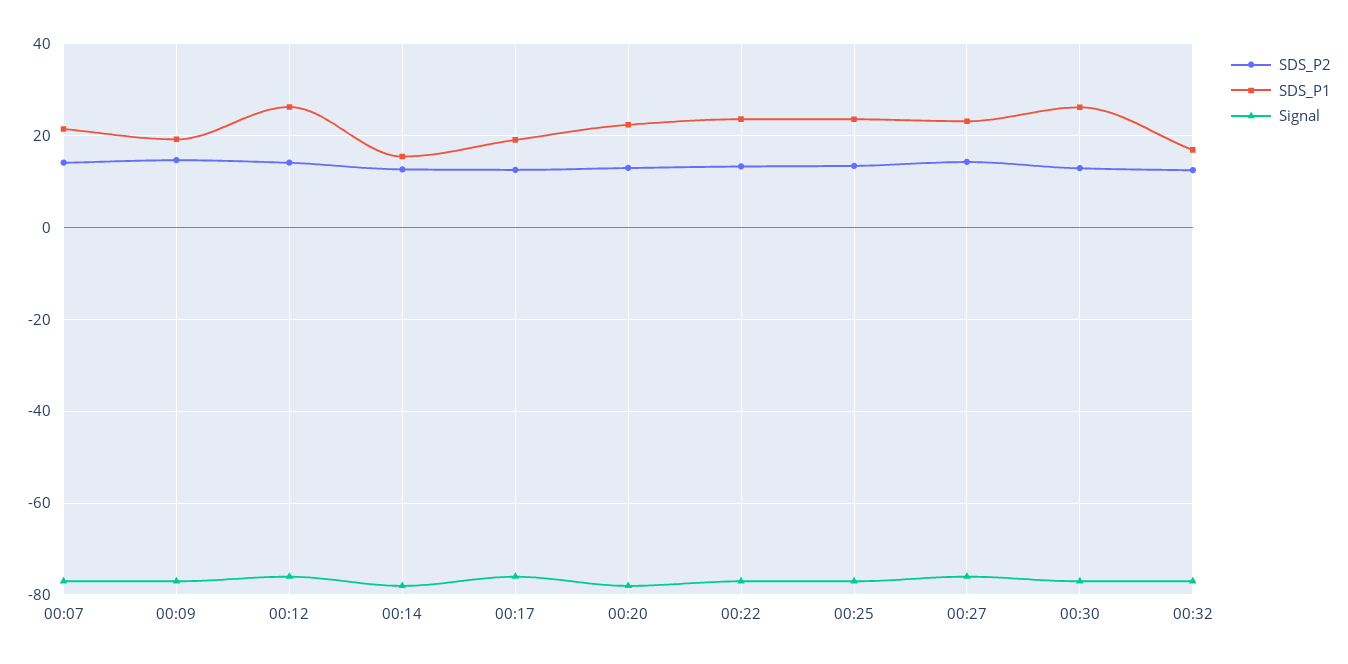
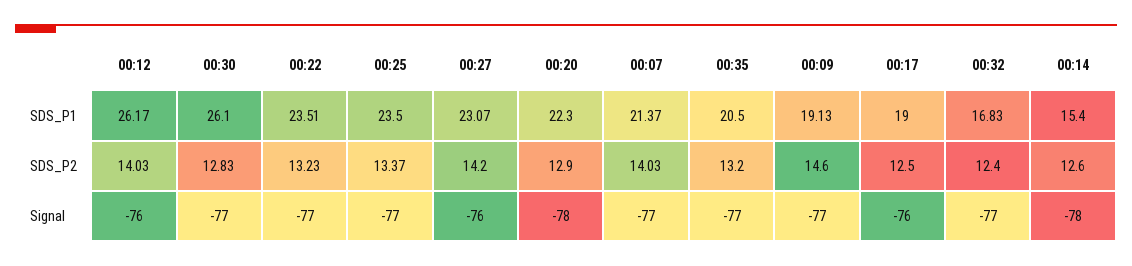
SDS_P1, 00:35: none -> 20.5
SDS_P2, 00:35: none -> 13.2
Signal, 00:35: none -> -77

